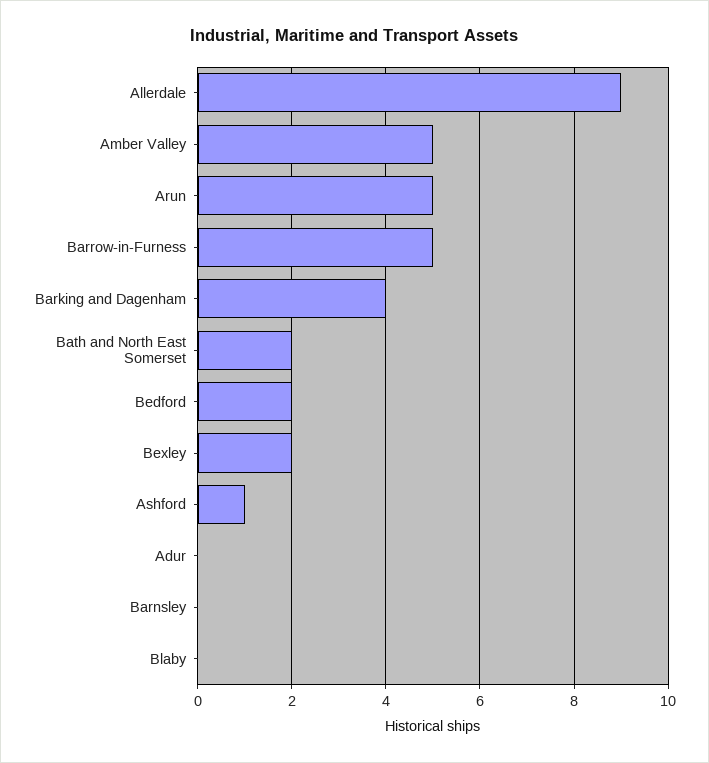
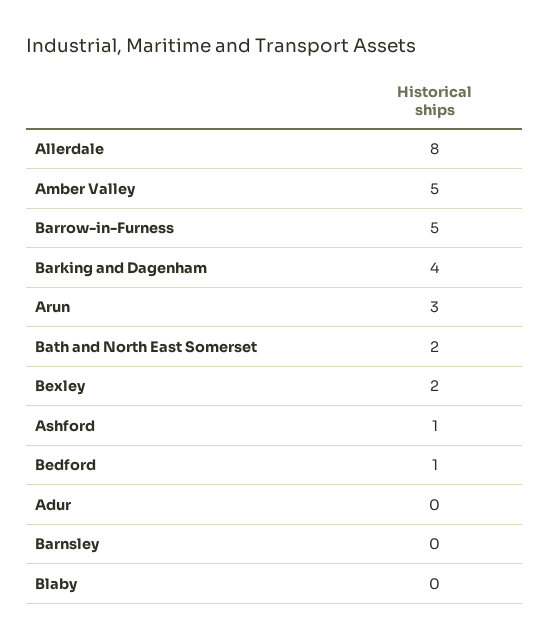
Allerdale: 9 -> 8
Arun: 5 -> 3
Bedford: 2 -> 1

